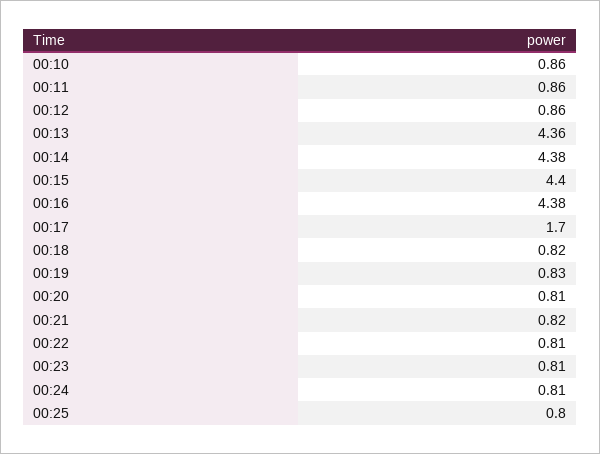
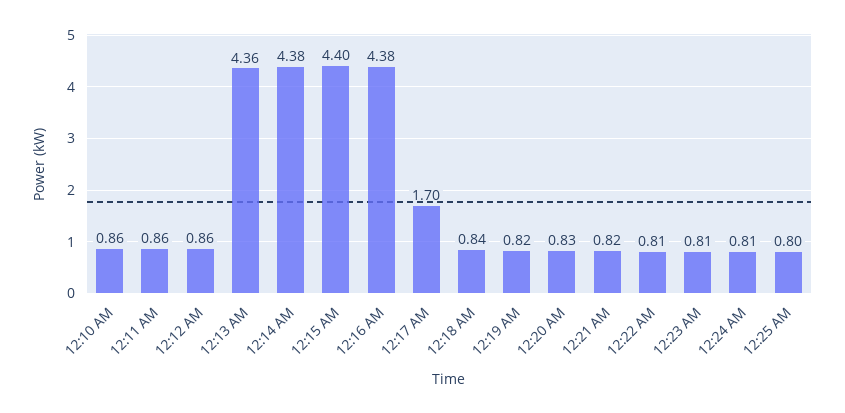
00:18: 0.82 -> 0.84
00:19: 0.83 -> 0.82
00:20: 0.81 -> 0.83

